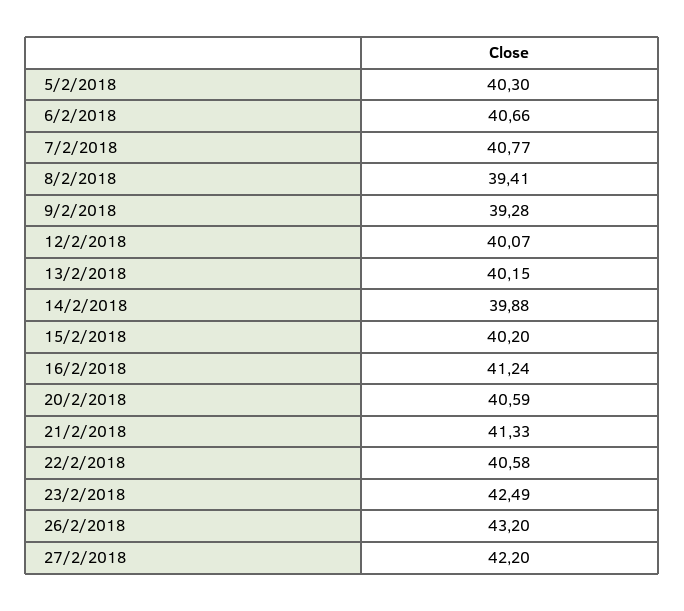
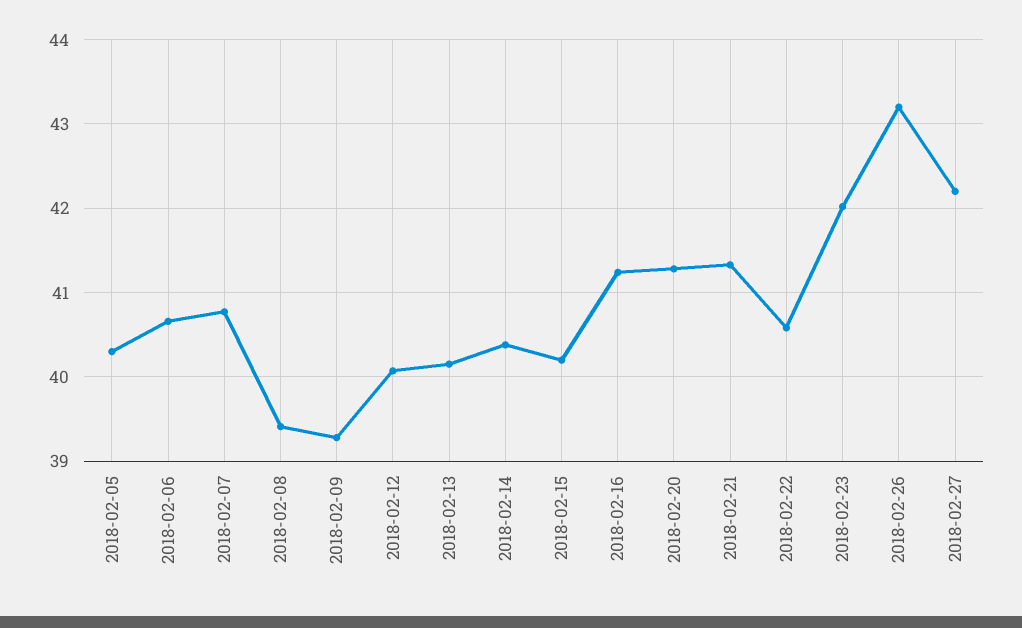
14/2/2018: 39.88 -> 40.4
20/2/2018: 40.59 -> 41.3
23/2/2018: 42.49 -> 42

